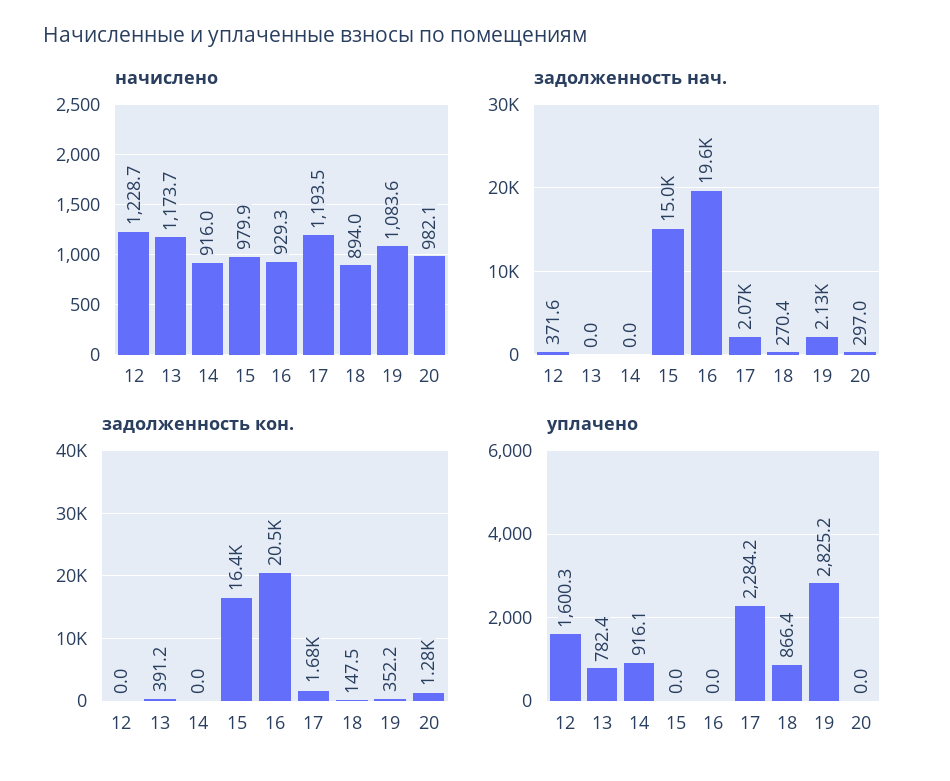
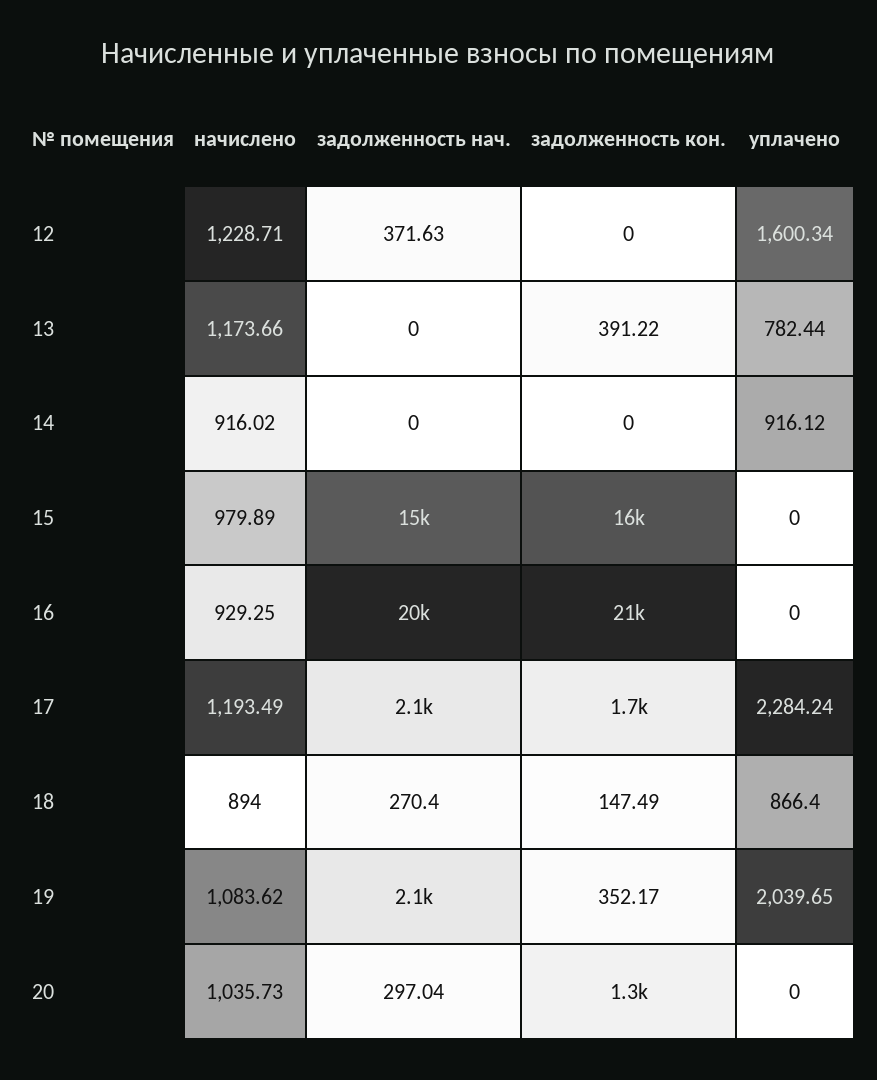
начислено, 20: 982.1 -> 1035.73
уплачено, 19: 2825.2 -> 2039.65

